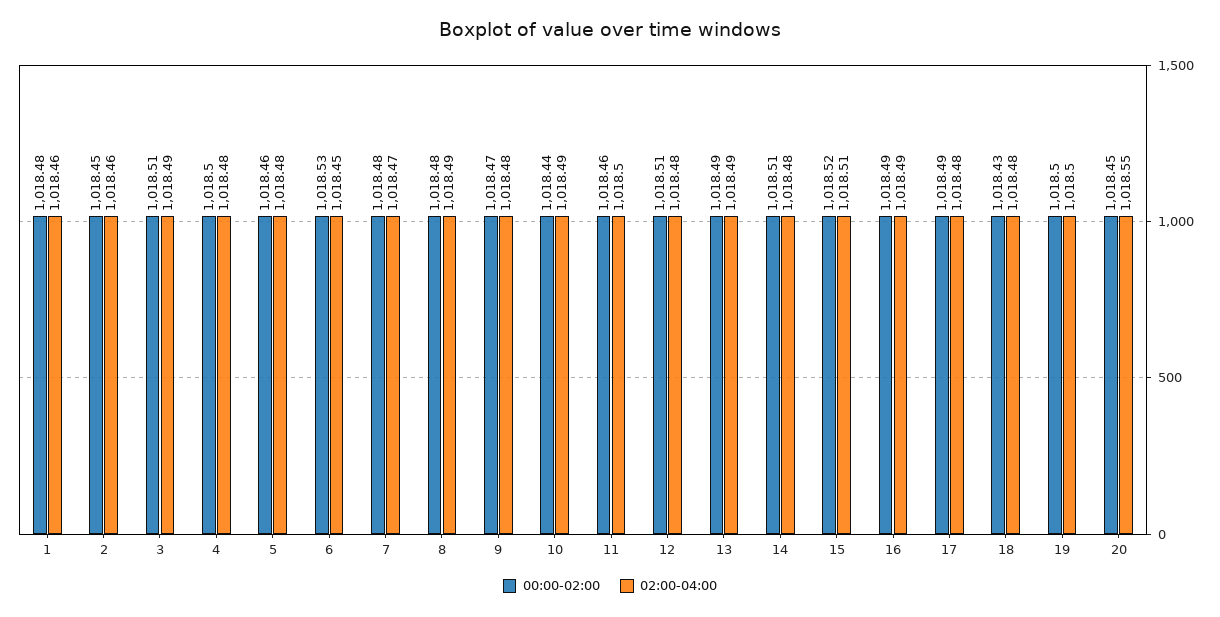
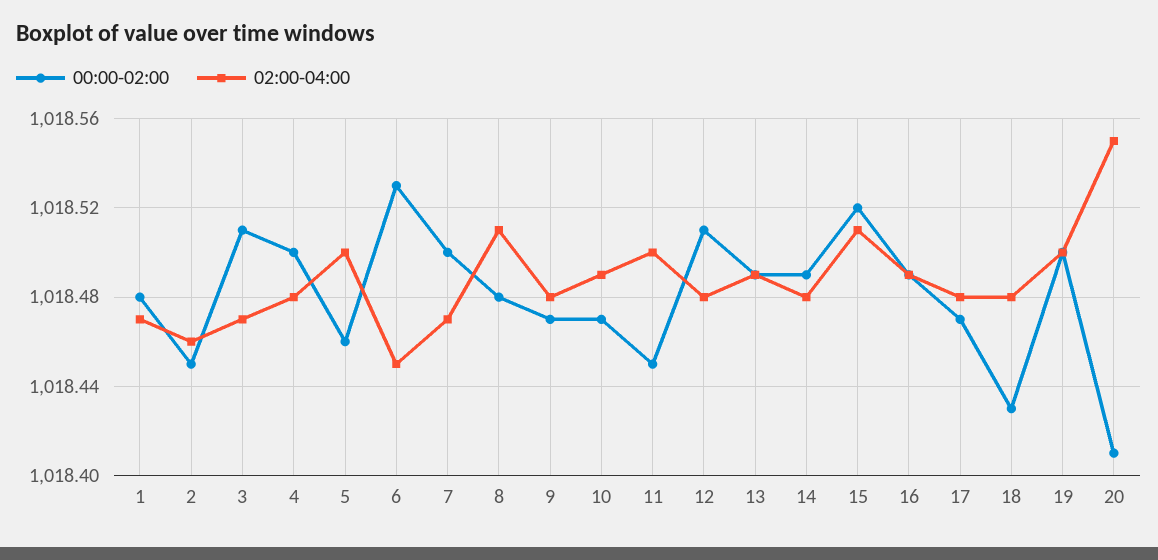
02:00-04:00, 1: 1018.46 -> 1018.47
02:00-04:00, 3: 1018.49 -> 1018.47
02:00-04:00, 5: 1018.48 -> 1018.5
00:00-02:00, 7: 1018.48 -> 1018.5
02:00-04:00, 8: 1018.49 -> 1018.51
00:00-02:00, 10: 1018.44 -> 1018.47
00:00-02:00, 11: 1018.46 -> 1018.45
00:00-02:00, 14: 1018.51 -> 1018.49
00:00-02:00, 17: 1018.49 -> 1018.47
00:00-02:00, 20: 1018.45 -> 1018.41

